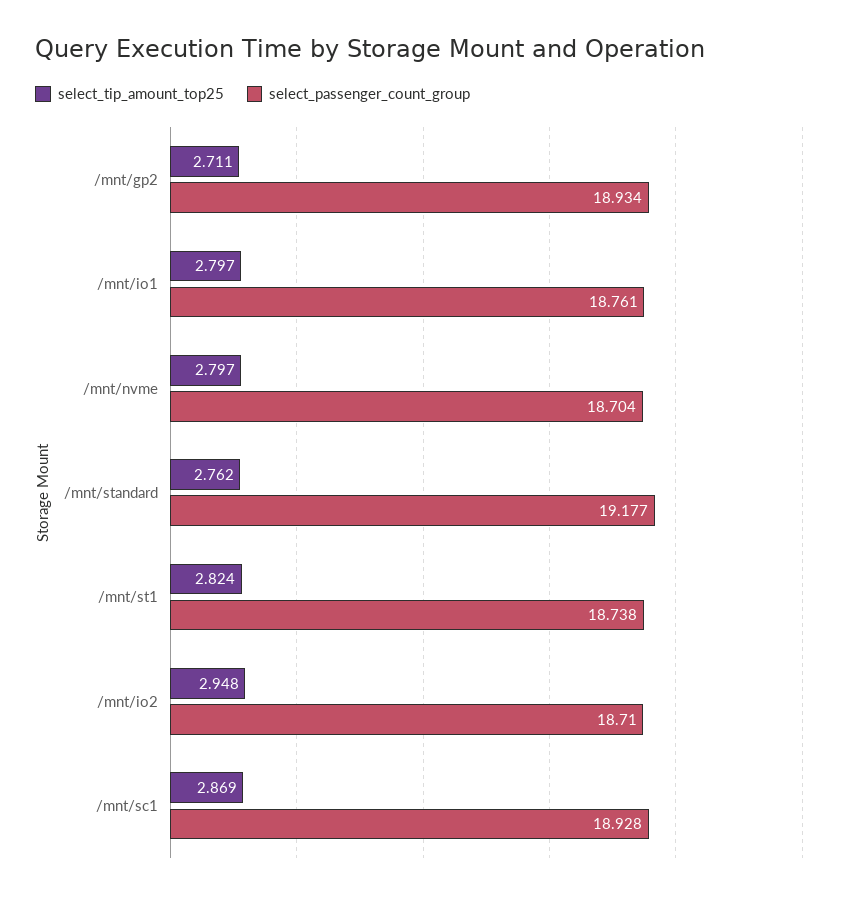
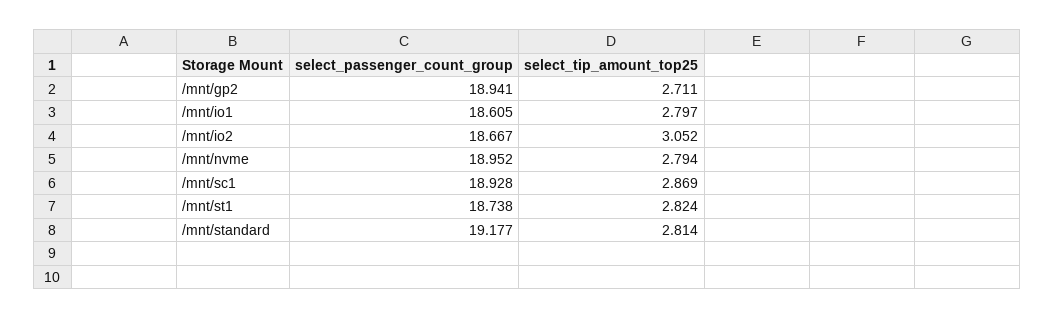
select_passenger_count_group, /mnt/gp2: 18.934 -> 18.941
select_passenger_count_group, /mnt/io1: 18.761 -> 18.605
select_tip_amount_top25, /mnt/nvme: 2.797 -> 2.794
select_passenger_count_group, /mnt/nvme: 18.704 -> 18.952
select_tip_amount_top25, /mnt/standard: 2.762 -> 2.814
select_tip_amount_top25, /mnt/io2: 2.948 -> 3.052
select_passenger_count_group, /mnt/io2: 18.71 -> 18.667

